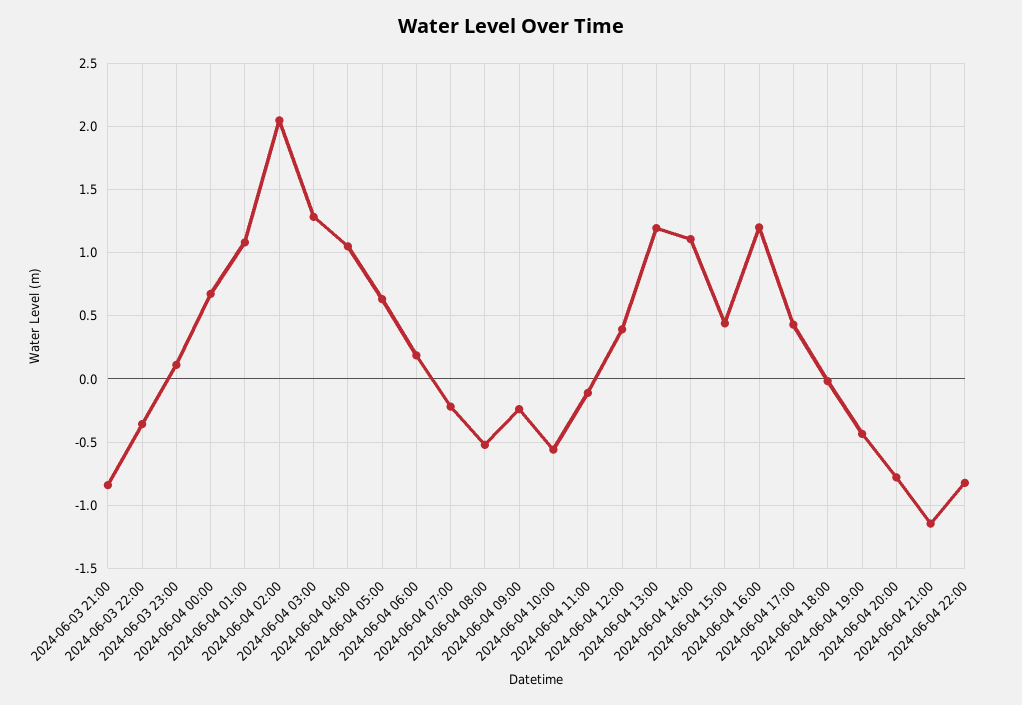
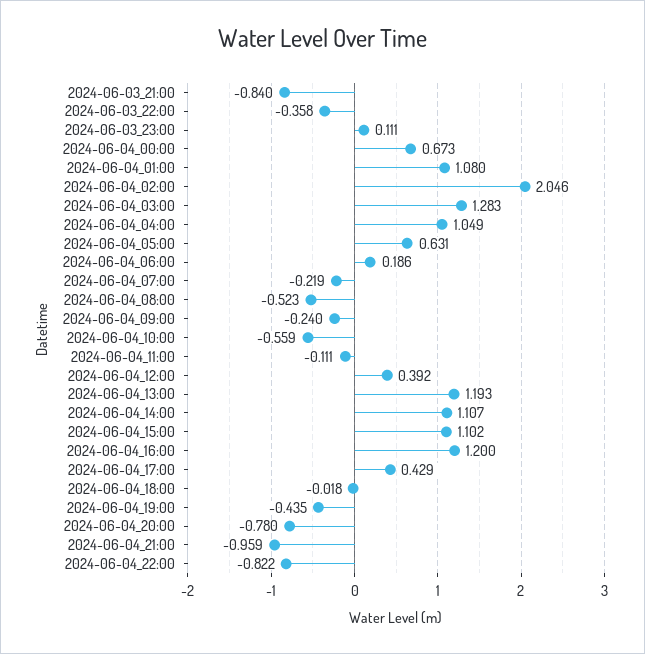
2024-06-04 15:00: 0.45 -> 1.102
2024-06-04 21:00: -1.15 -> -0.959

